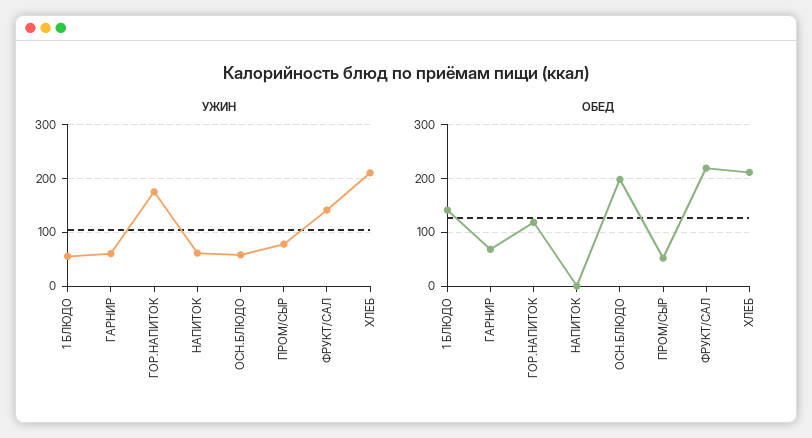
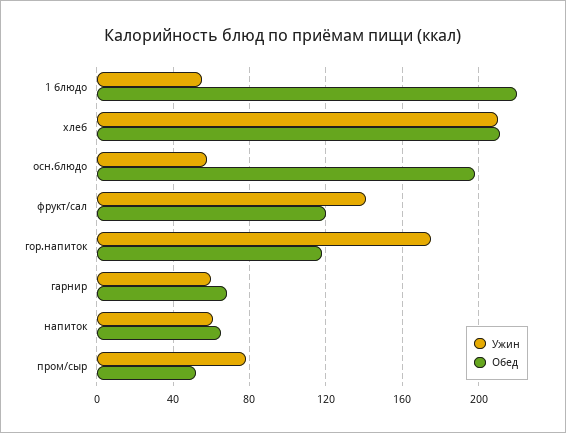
ОБЕД, 1 БЛЮДО: 140 -> 220
ОБЕД, НАПИТОК: 0 -> 65
ОБЕД, ФРУКТ/САЛ: 220 -> 120

